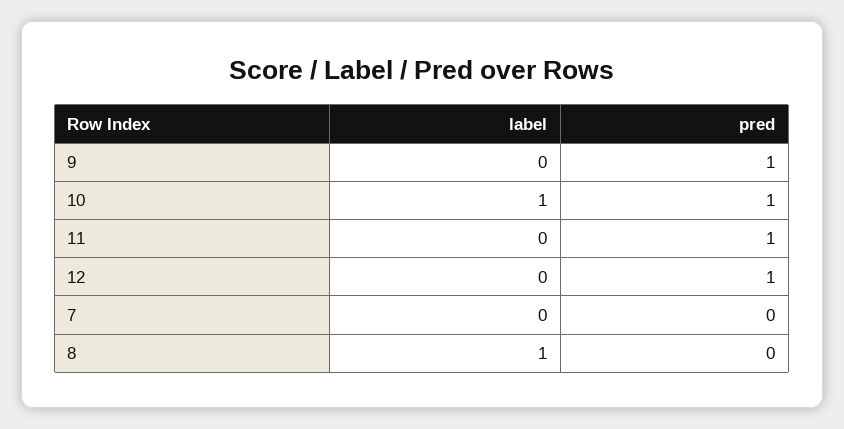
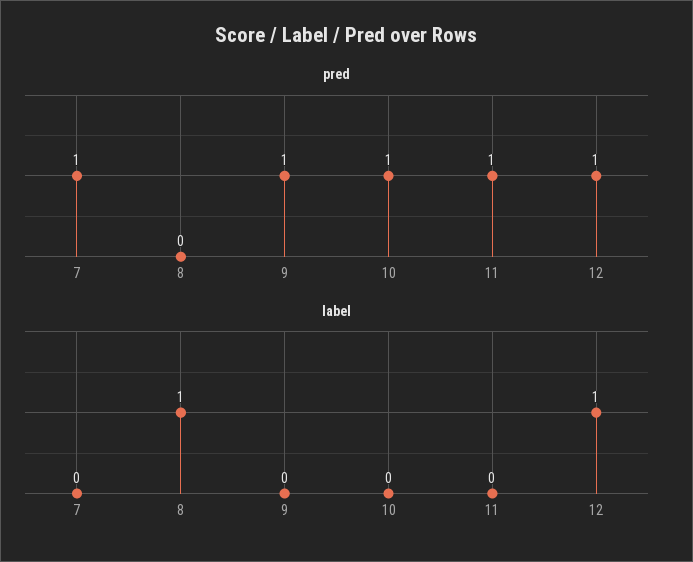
label, 10: 1 -> 0
label, 12: 0 -> 1
pred, 7: 0 -> 1

